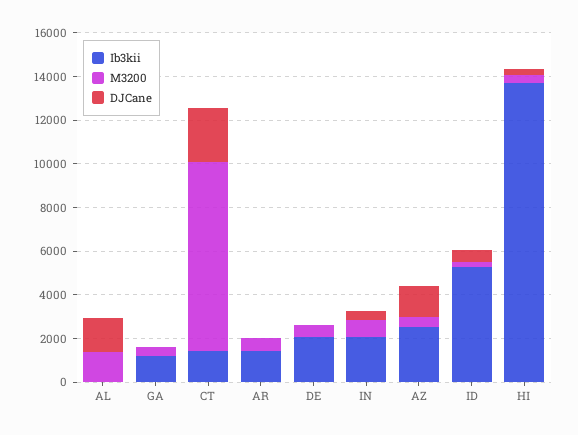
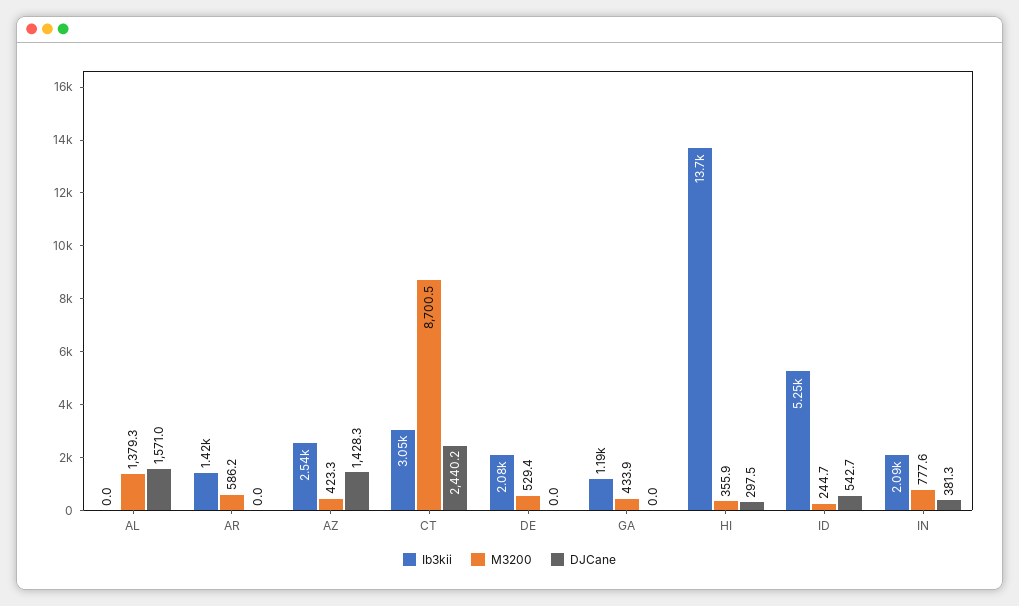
Ib3kii, CT: 1500 -> 3050

